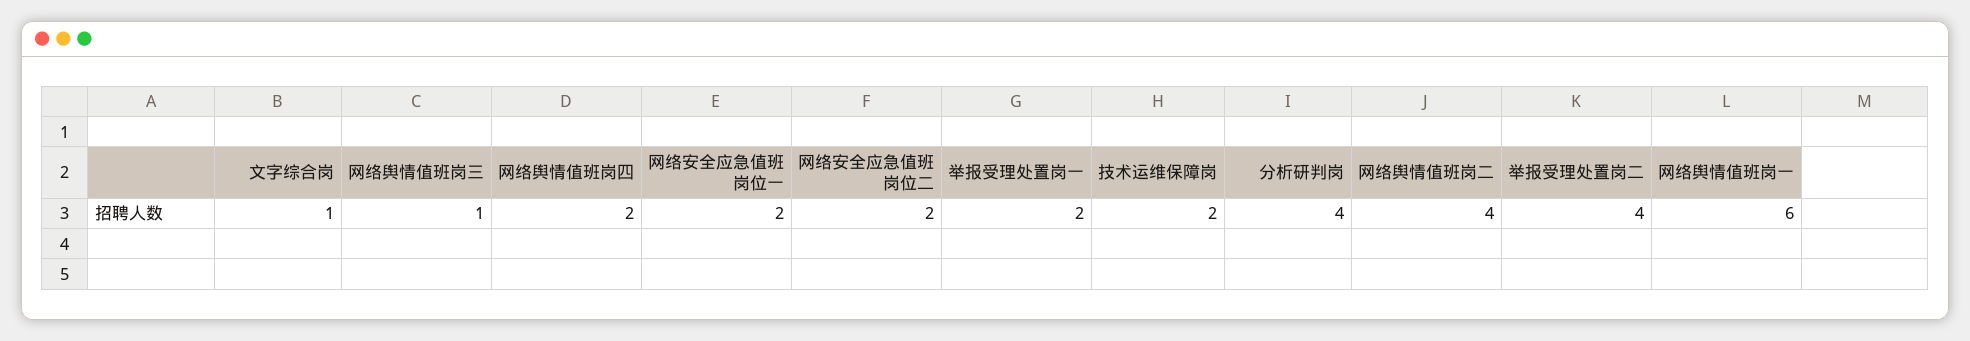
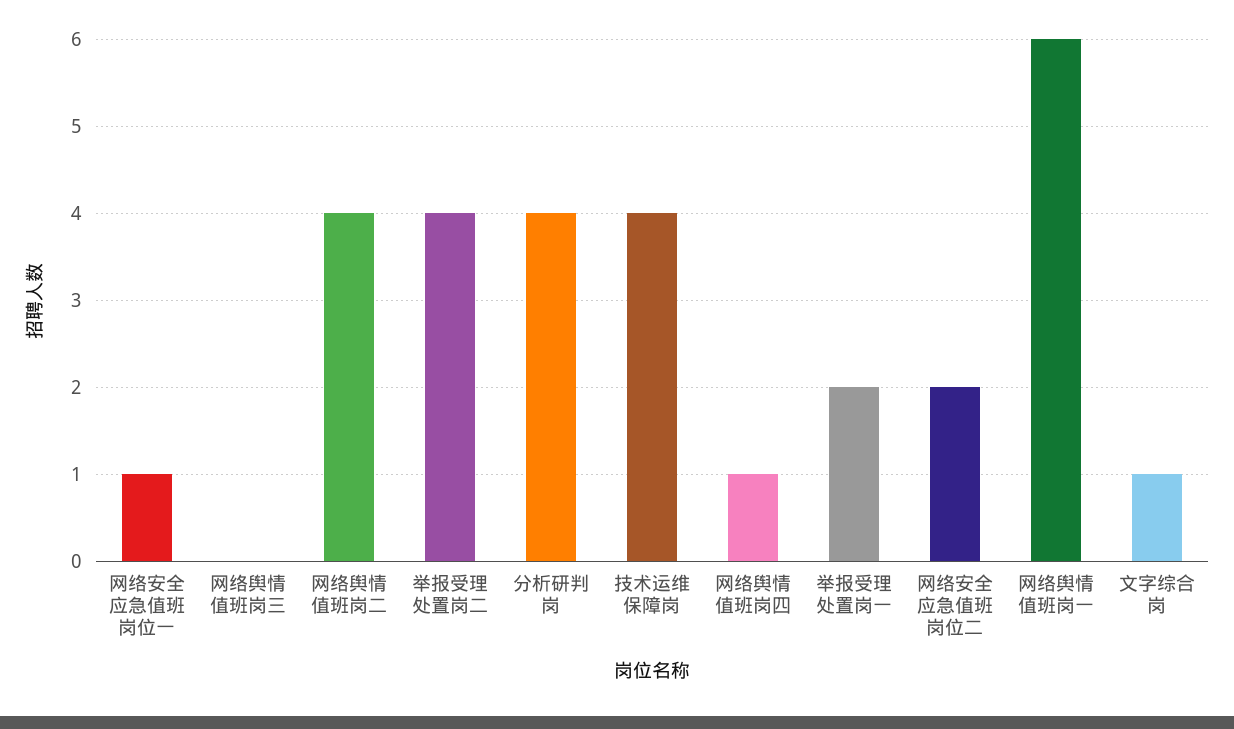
网络舆情值班岗三: 1 -> 0
网络舆情值班岗四: 2 -> 1
网络安全应急值班岗位一: 2 -> 1
技术运维保障岗: 2 -> 4

